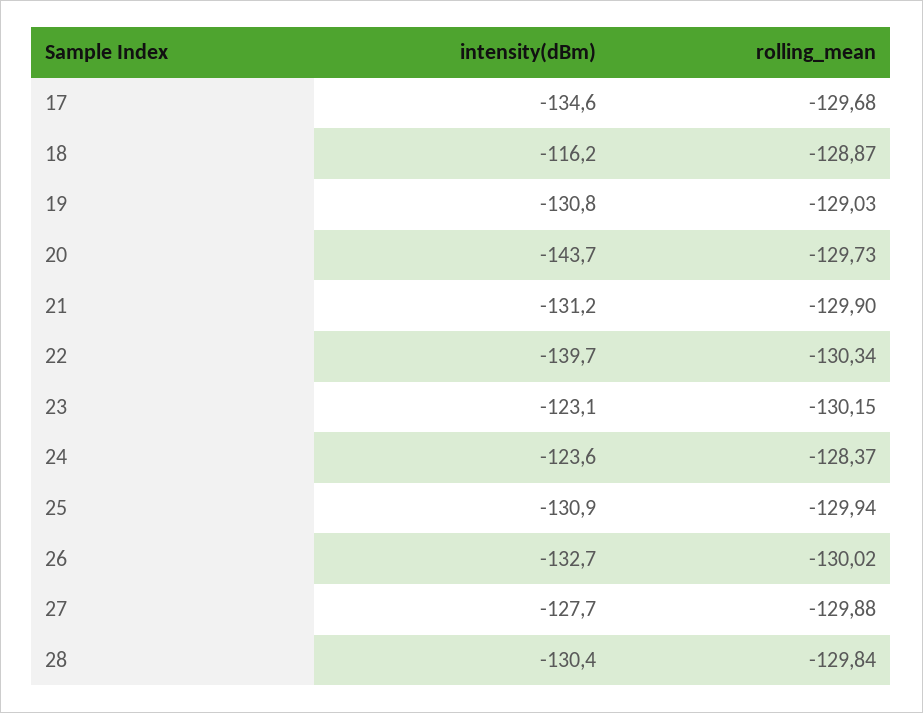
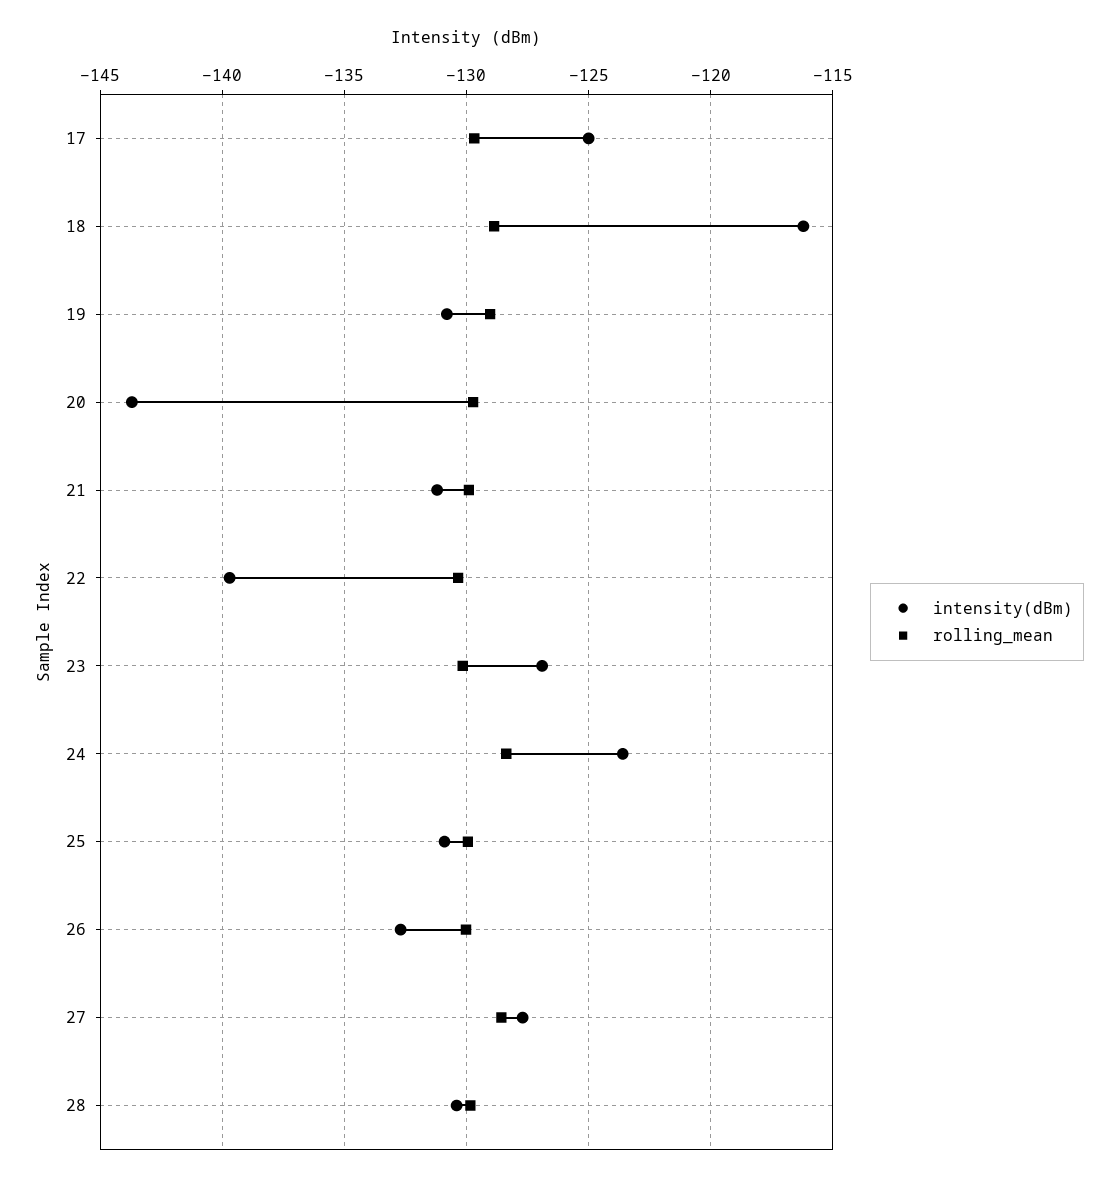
intensity(dBm), 17: -134.6 -> -125
intensity(dBm), 23: -123.1 -> -127
rolling_mean, 27: -129.88 -> -128.5

